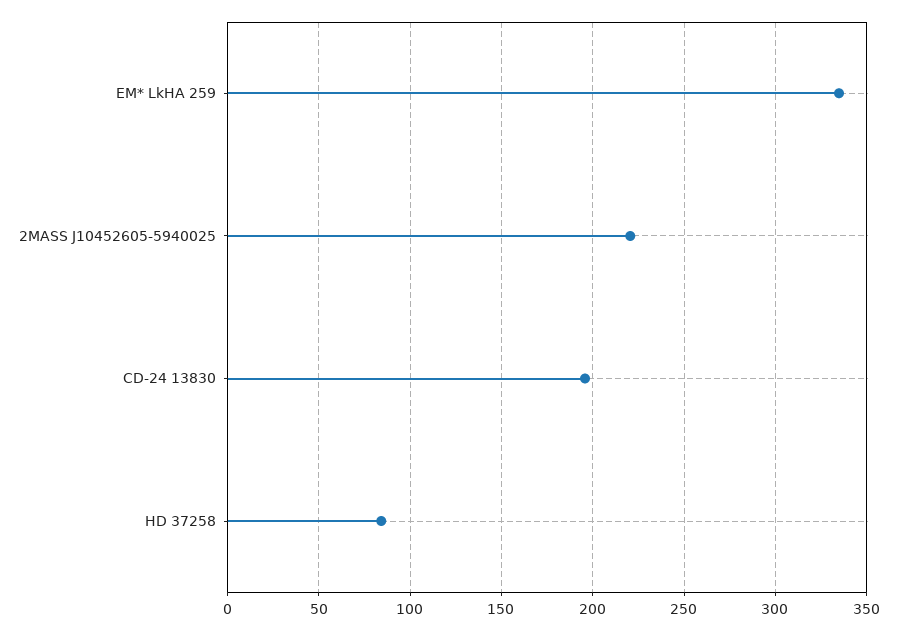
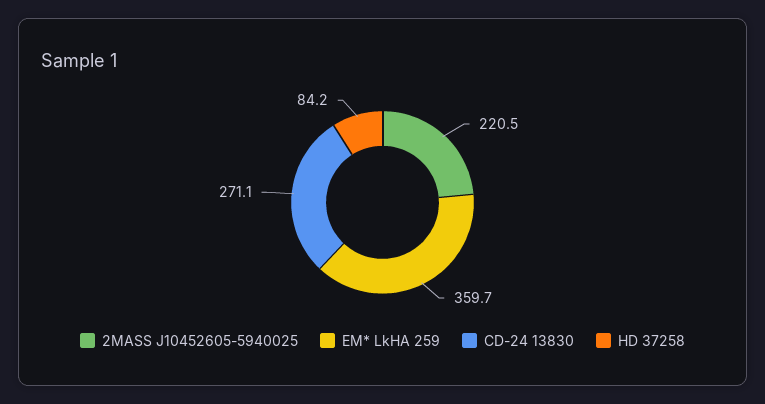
EM* LkHA 259: 335 -> 359.7
CD-24 13830: 195 -> 271.1

